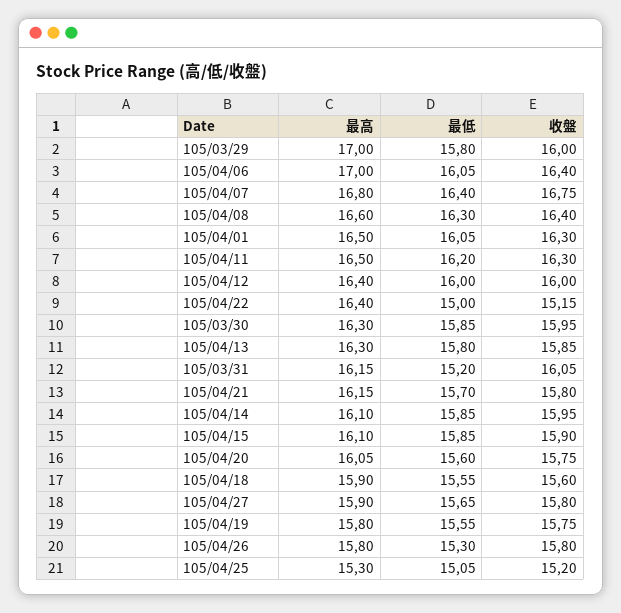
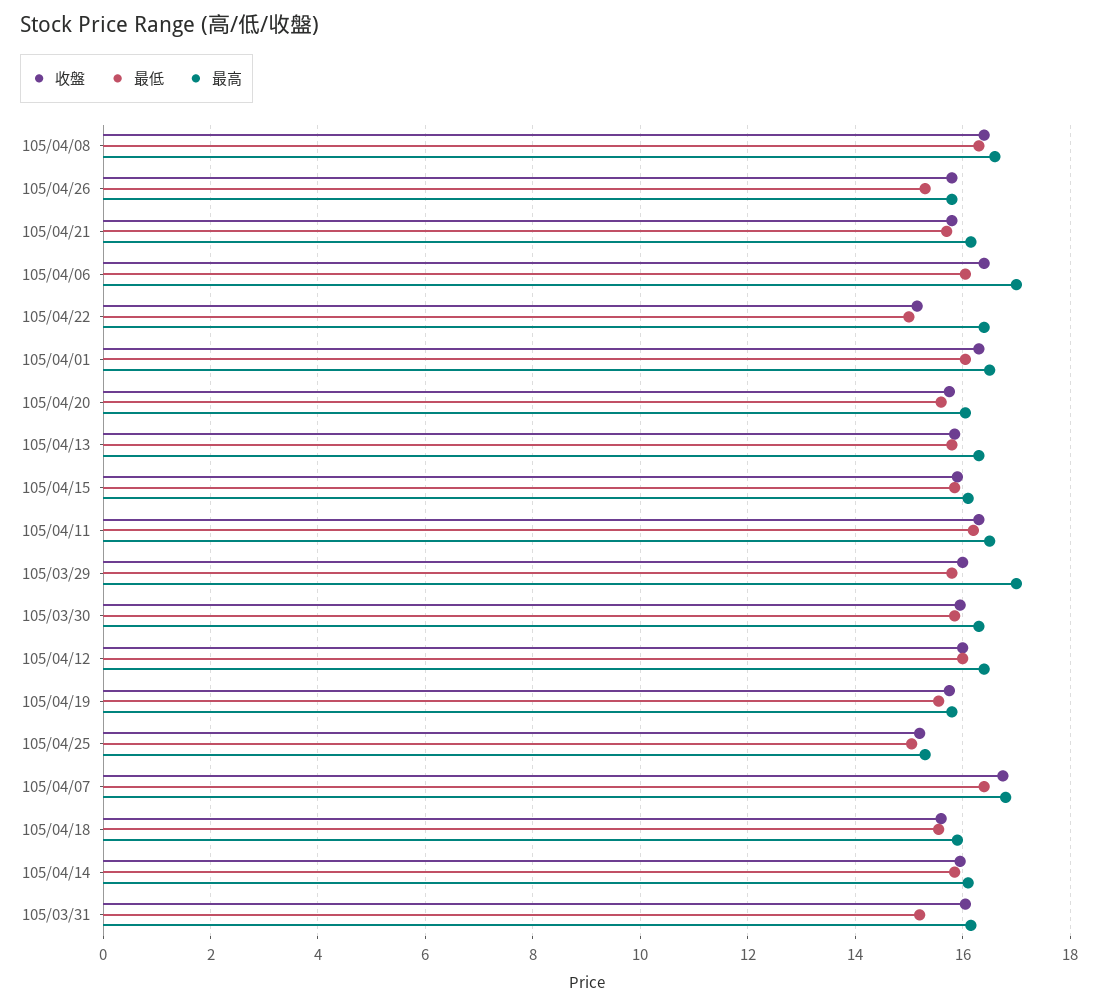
最高, 105/04/27: 15.9 -> none
最低, 105/04/27: 15.65 -> none
收盤, 105/04/27: 15.8 -> none

